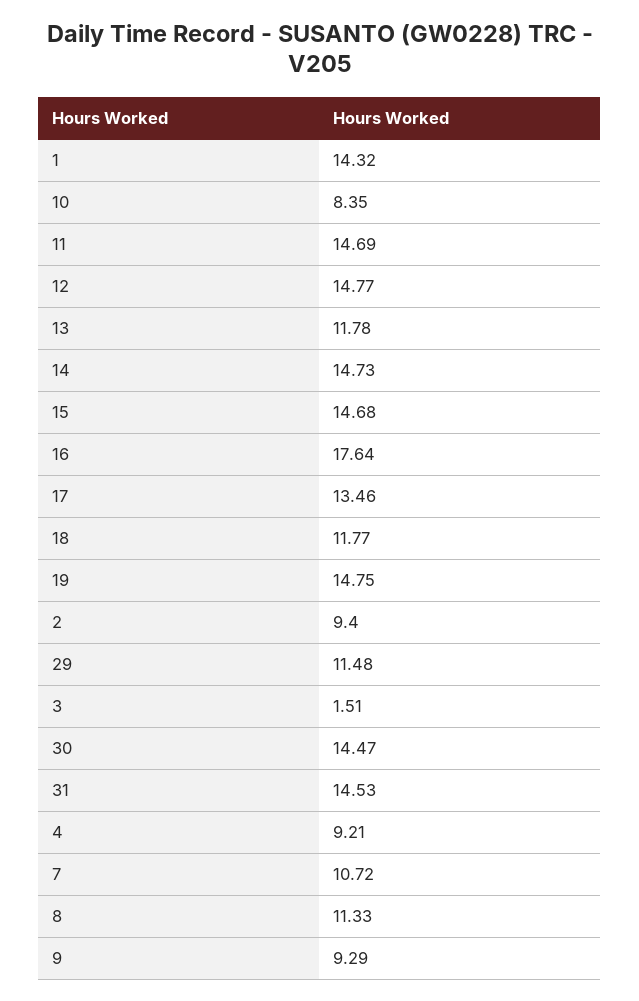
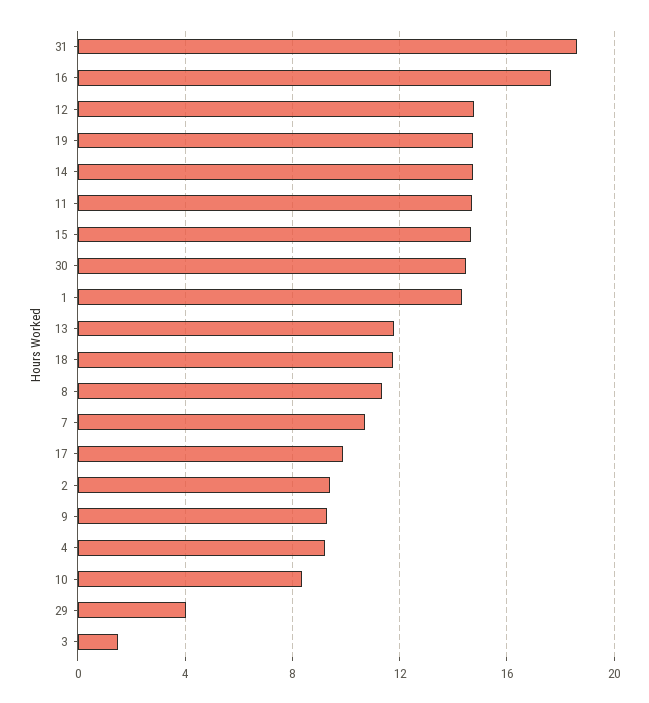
17: 13.46 -> 10
29: 11.48 -> 4
31: 14.53 -> 18.5

